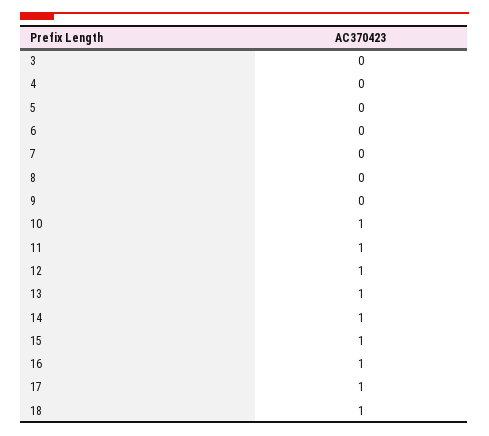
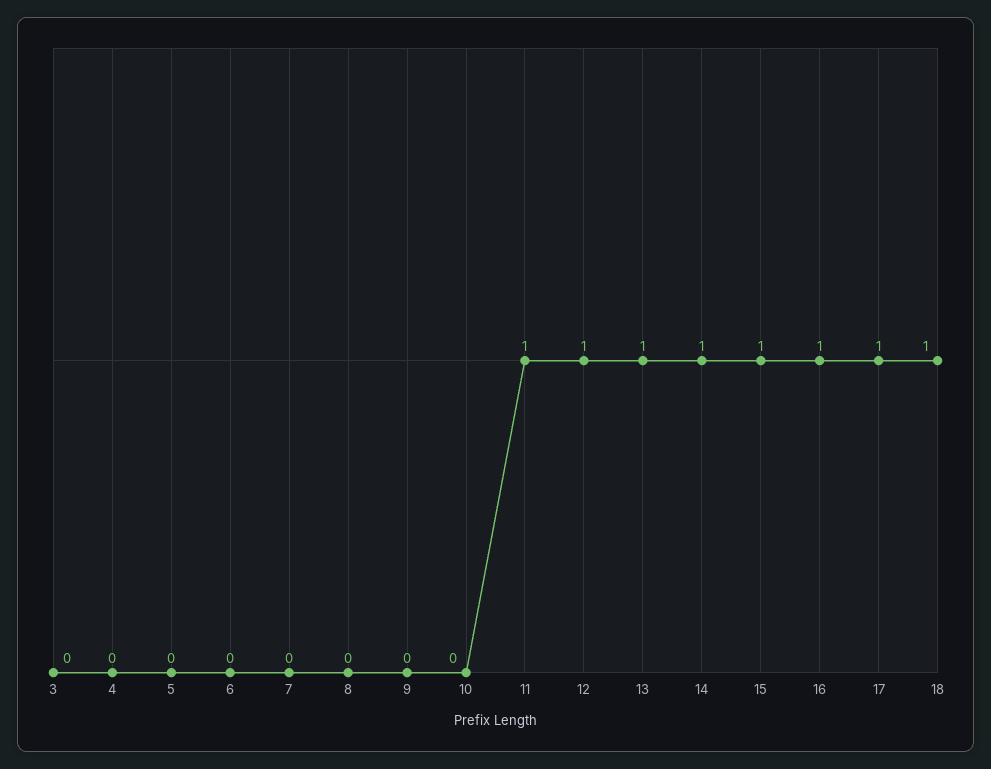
10: 1 -> 0

